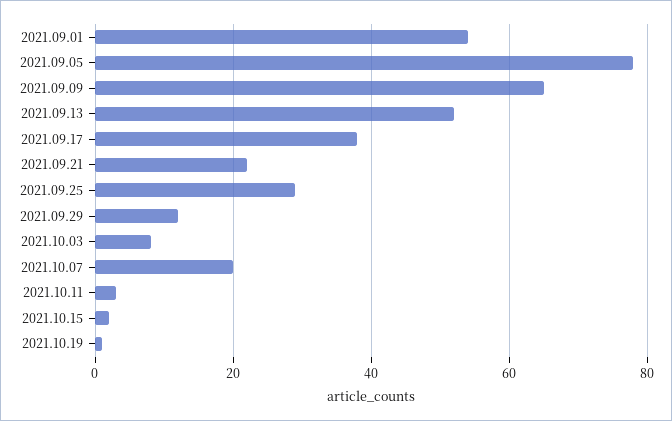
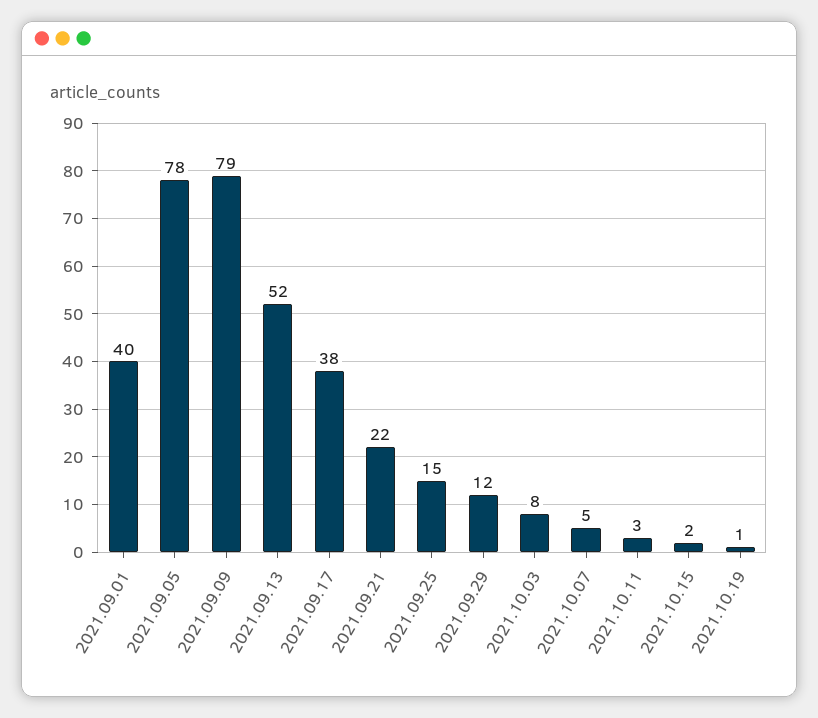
2021.09.01: 55 -> 40
2021.09.09: 65 -> 79
2021.09.25: 30 -> 15
2021.10.07: 20 -> 5

